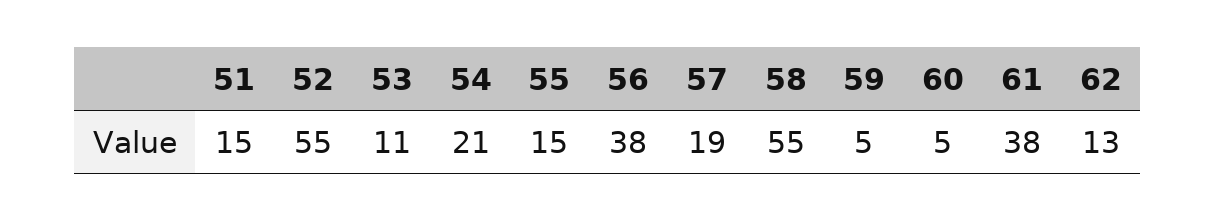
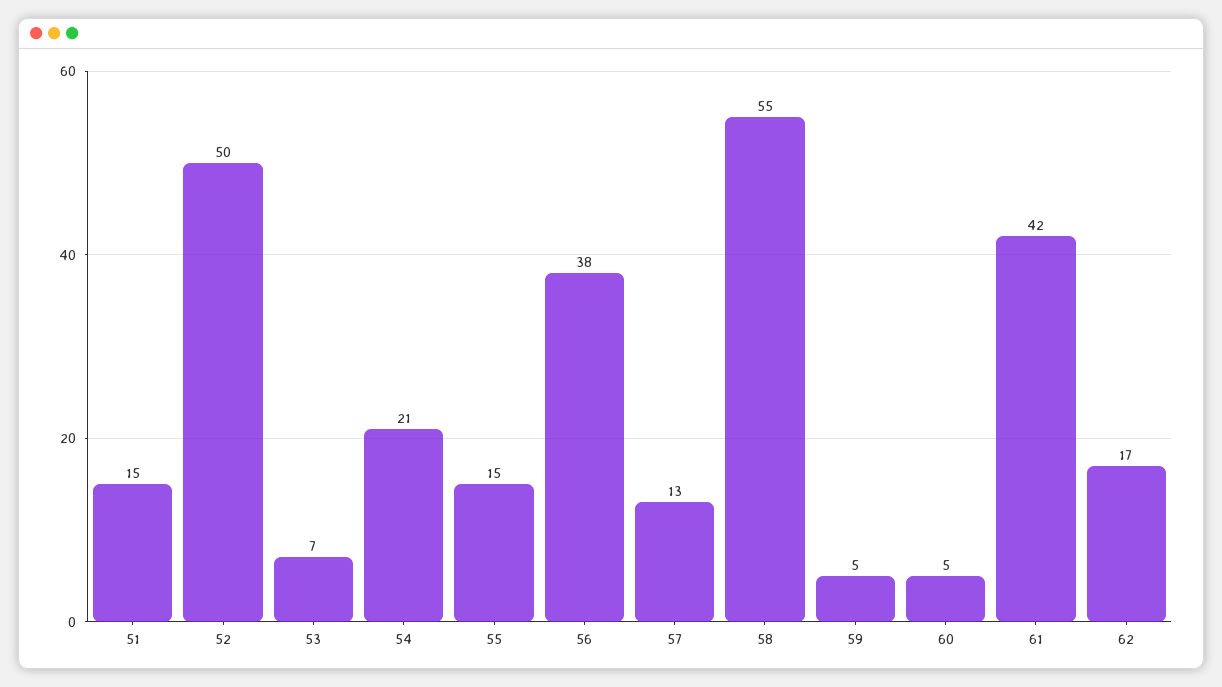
52: 55 -> 50
53: 11 -> 7
57: 19 -> 13
61: 38 -> 42
62: 13 -> 17

